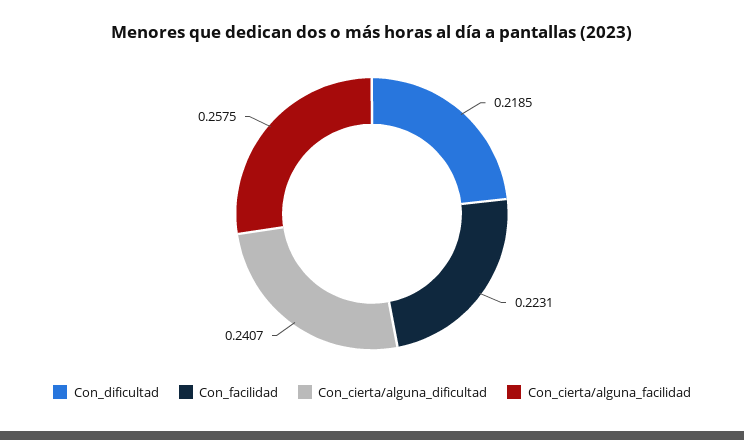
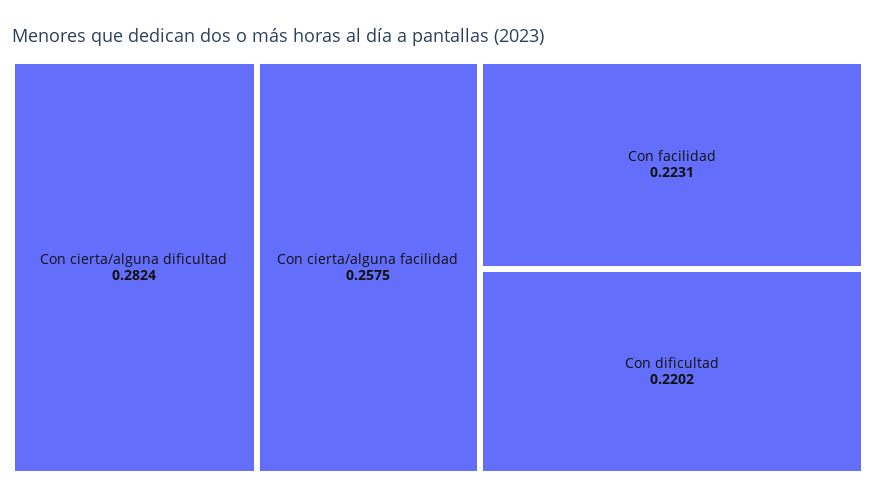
Con_dificultad: 0.2185 -> 0.2202
Con_cierta/alguna_dificultad: 0.2407 -> 0.2824

